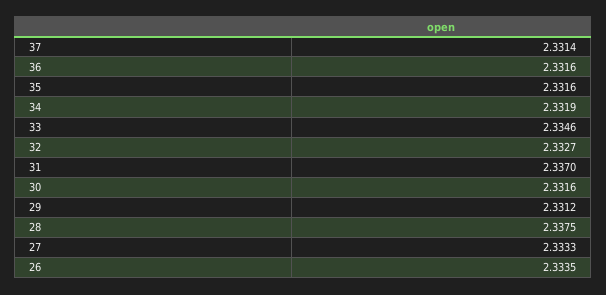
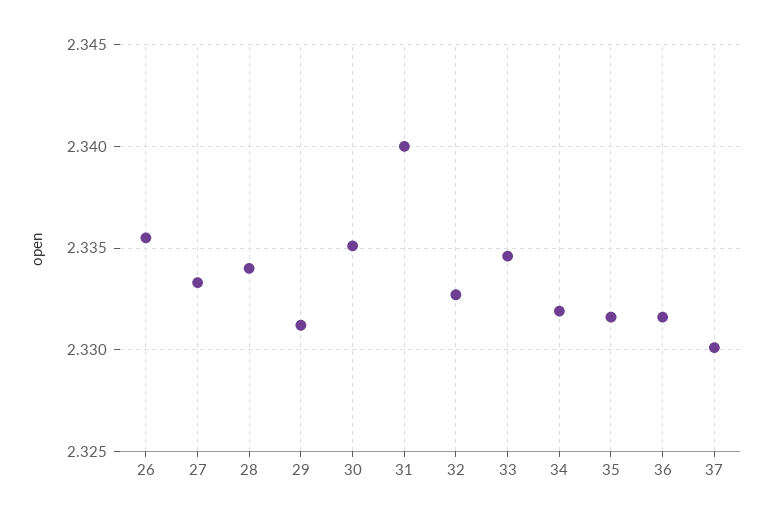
37: 2.3314 -> 2.33
31: 2.337 -> 2.34
30: 2.3316 -> 2.335
28: 2.3375 -> 2.334
26: 2.3335 -> 2.3355

